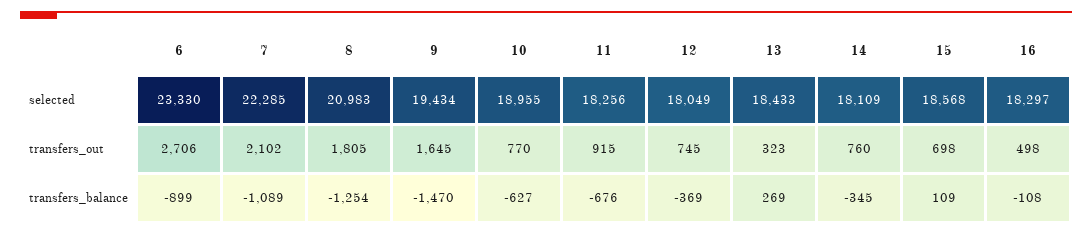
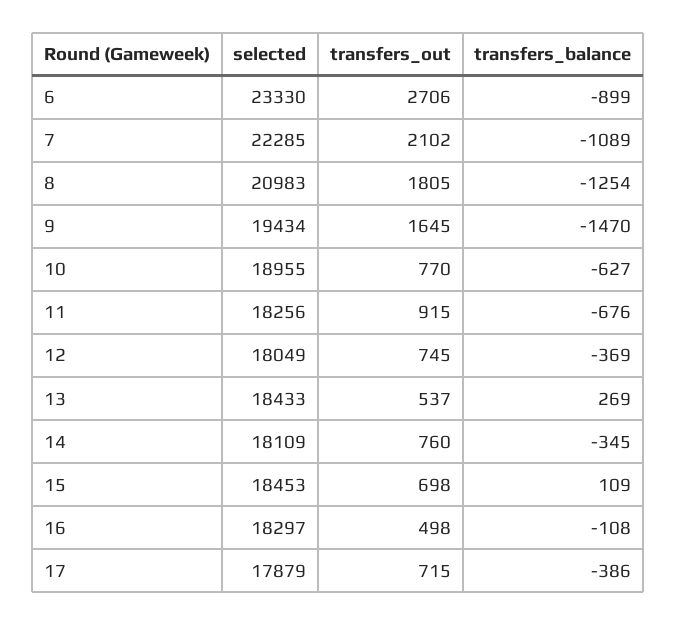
15, selected: 18568 -> 18453
13, transfers_out: 323 -> 537
17, selected: none -> 17879
17, transfers_out: none -> 715
17, transfers_balance: none -> -386

